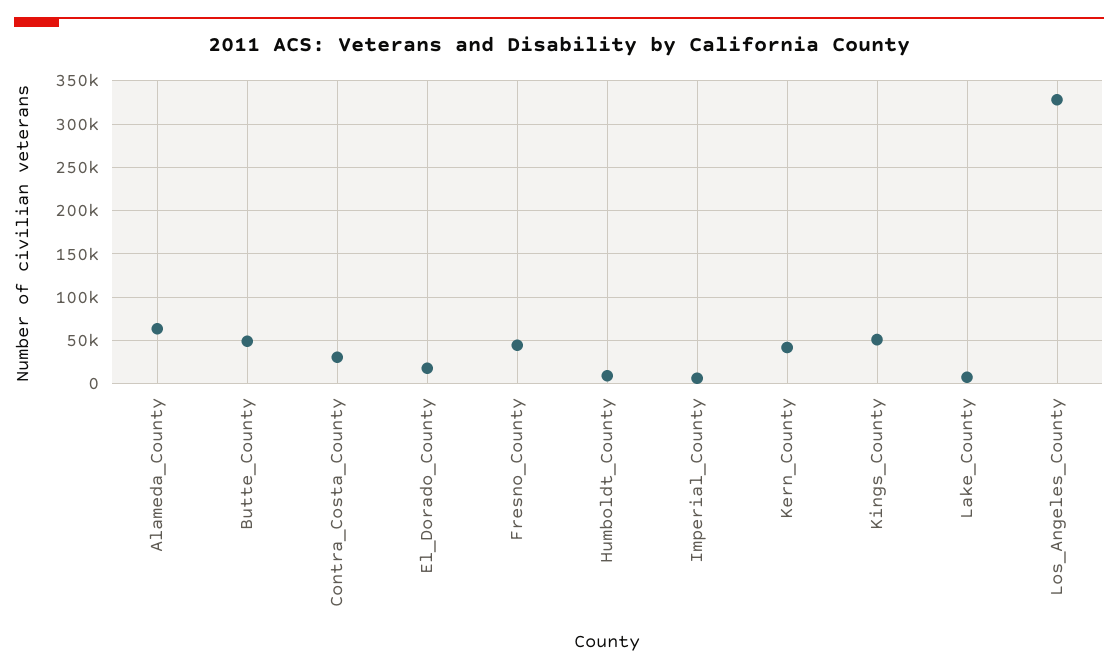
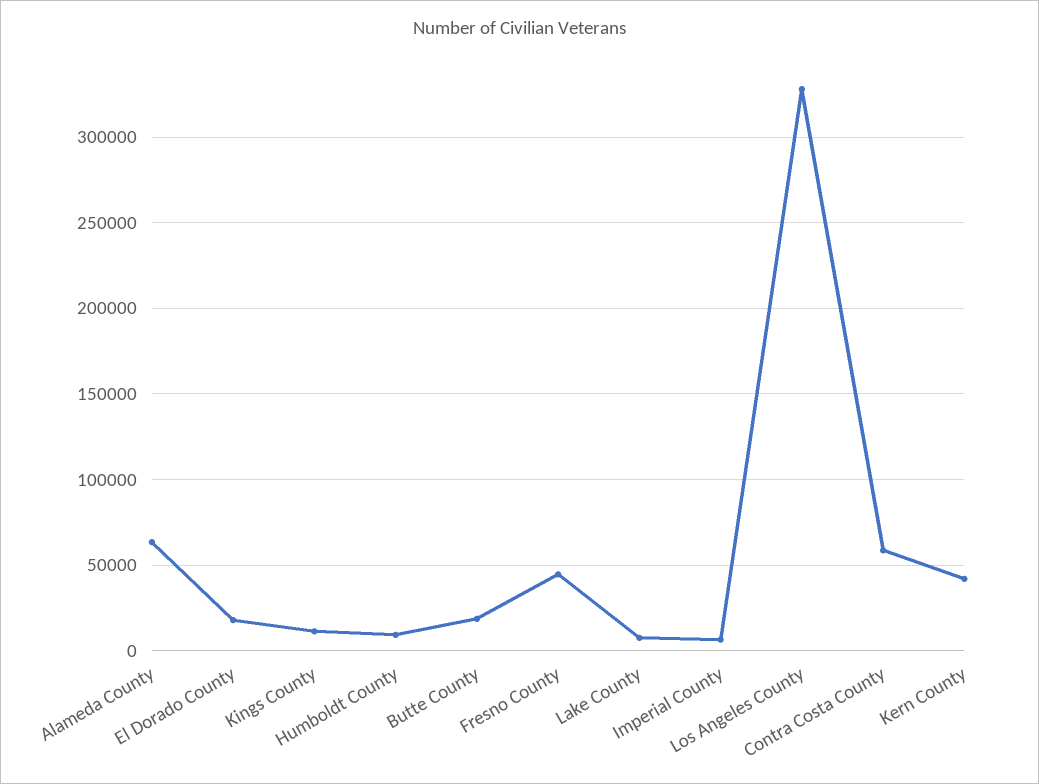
Butte_County: 50000 -> 20000
Contra_Costa_County: 30000 -> 60000
Kings_County: 50000 -> 10000

